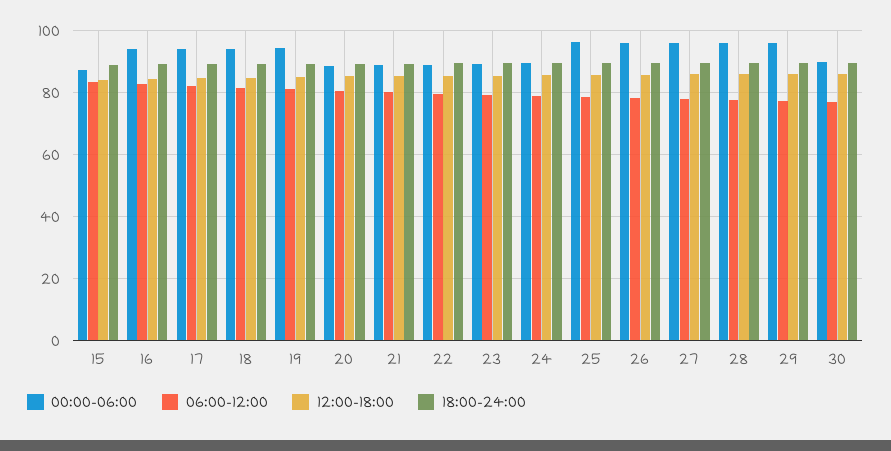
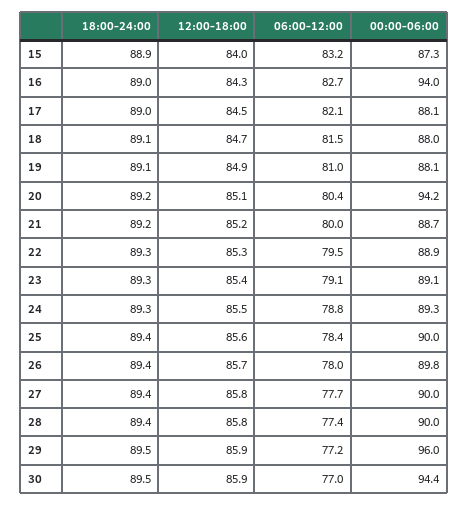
00:00-06:00, 17: 94 -> 88.1
00:00-06:00, 18: 94 -> 88
00:00-06:00, 19: 94 -> 88.1
00:00-06:00, 20: 88 -> 94.2
00:00-06:00, 25: 96 -> 90
00:00-06:00, 26: 96 -> 89.8
00:00-06:00, 27: 96 -> 90
00:00-06:00, 28: 96 -> 90
00:00-06:00, 30: 90 -> 94.4

